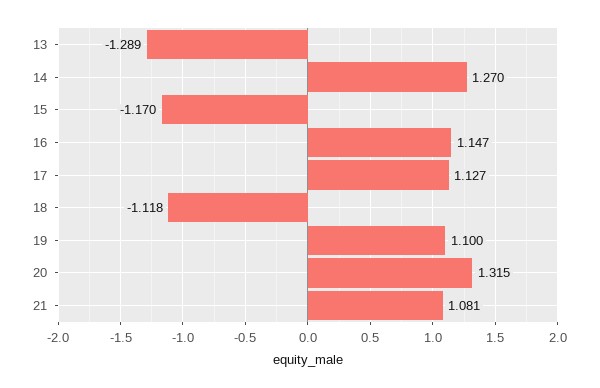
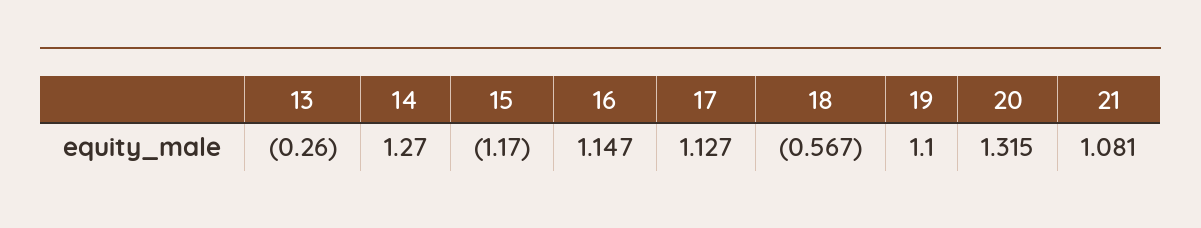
13: -1.289 -> -0.26
18: -1.118 -> -0.567

